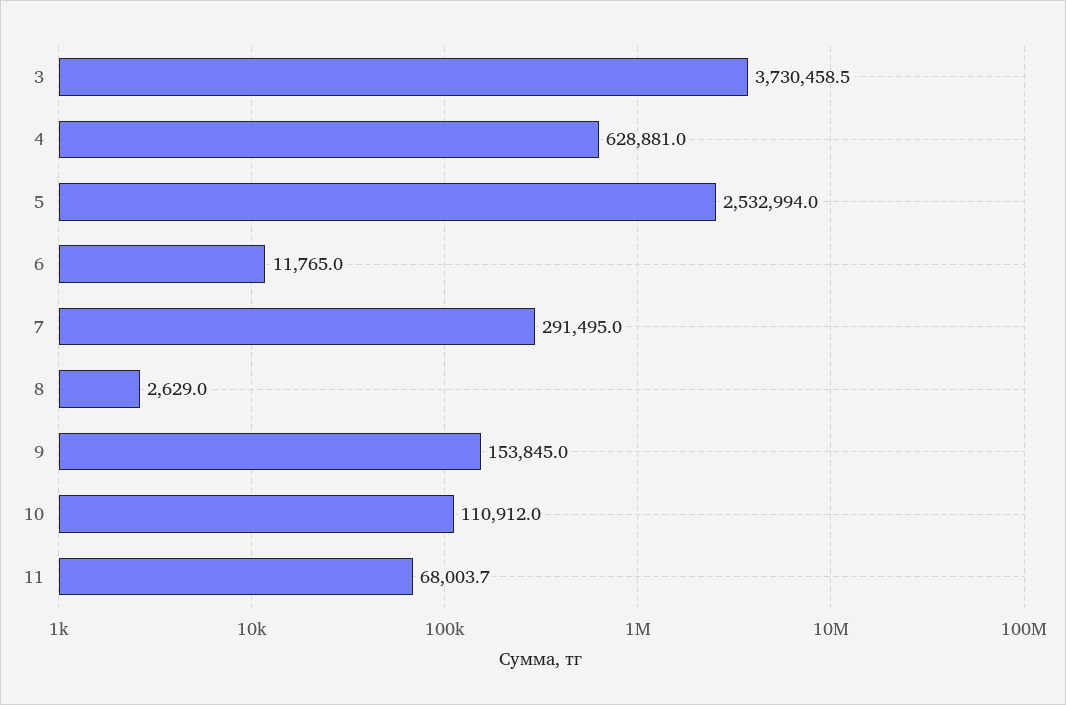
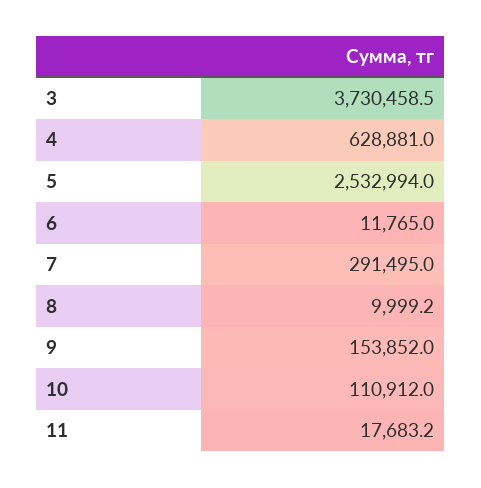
8: 2629 -> 9999.2
9: 153845 -> 153852
11: 68003.7 -> 17683.2

